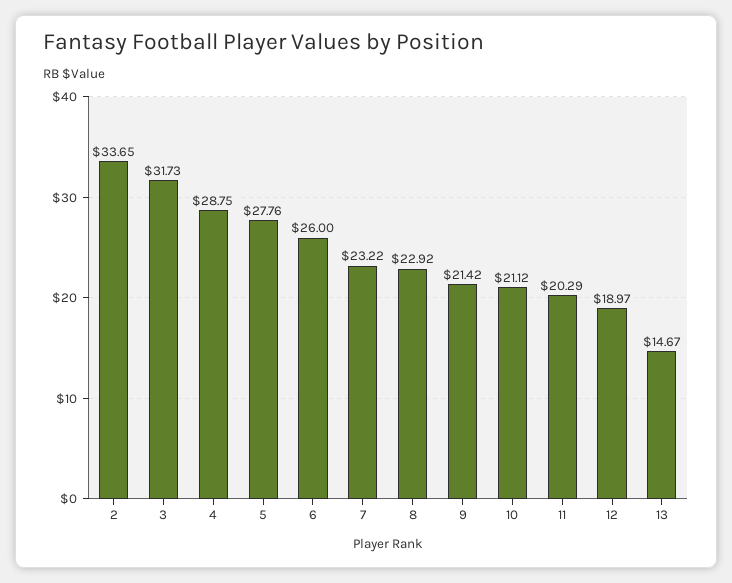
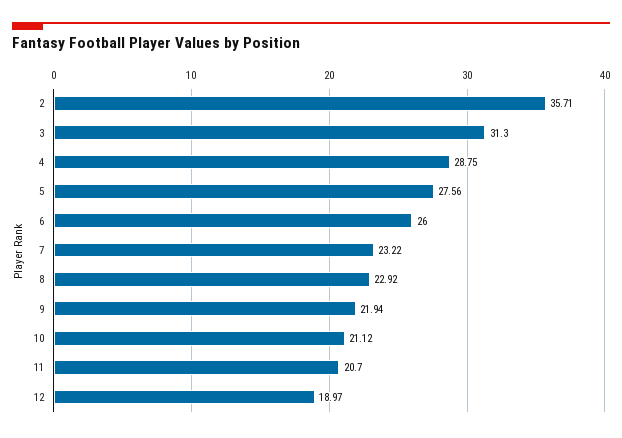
2: 33.65 -> 35.71
3: 31.73 -> 31.3
5: 27.76 -> 27.56
9: 21.42 -> 21.94
11: 20.29 -> 20.7
13: 14.67 -> none

